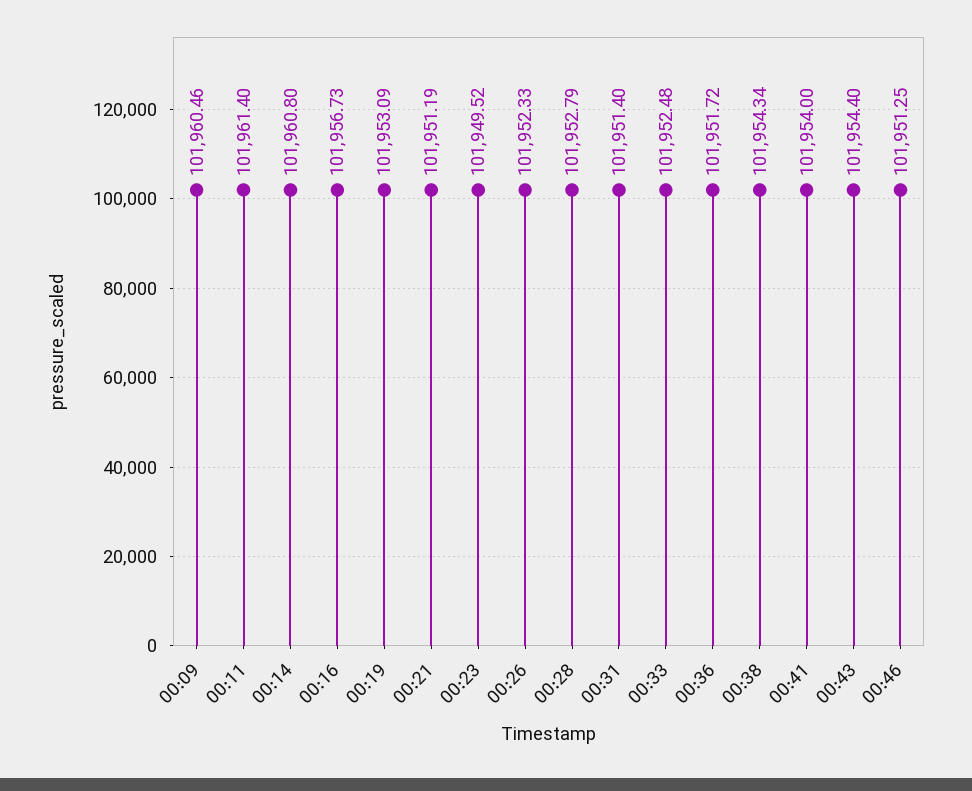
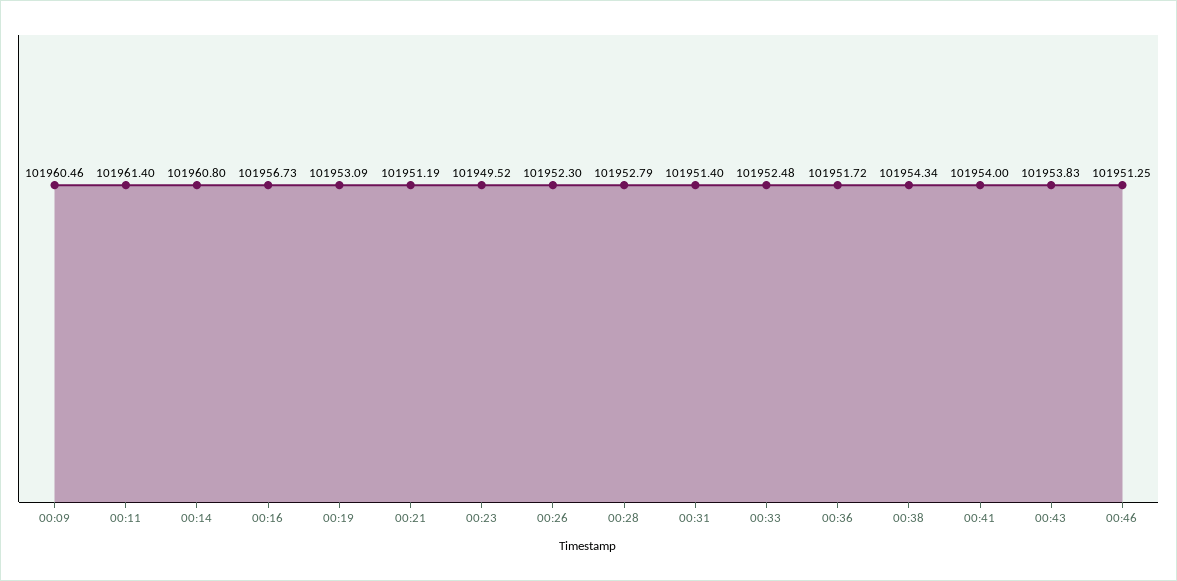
00:26: 101952.33 -> 101952.3
00:43: 101954.4 -> 101953.83

